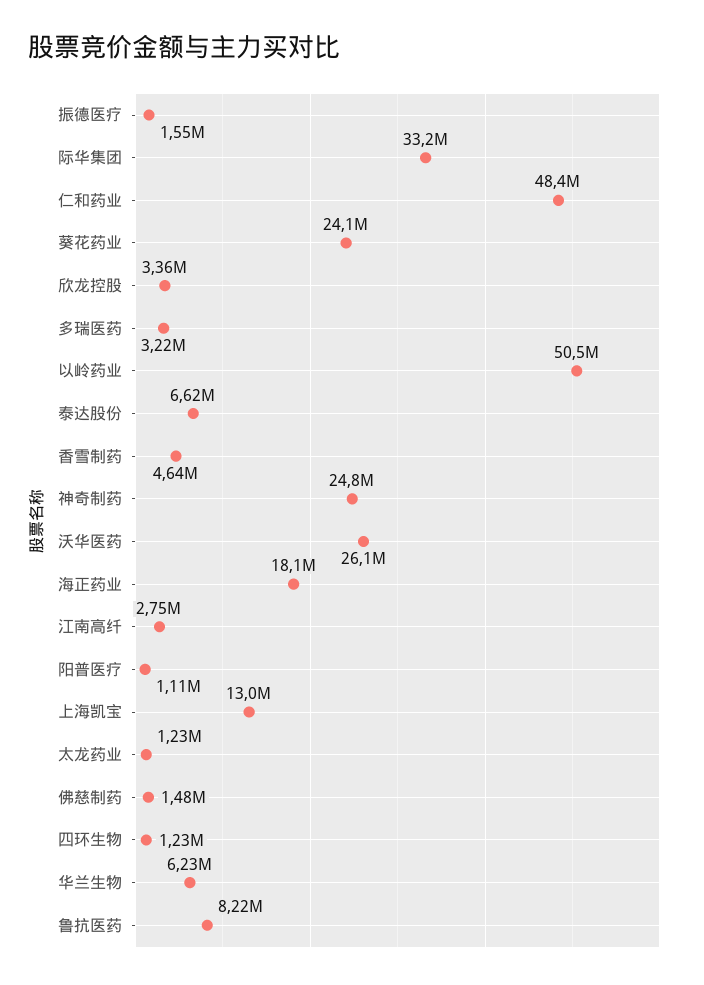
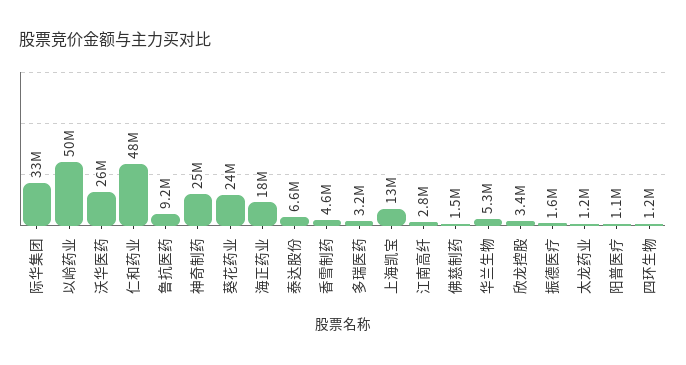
华兰生物: 6230000 -> 5300000
鲁抗医药: 8220000 -> 9200000

